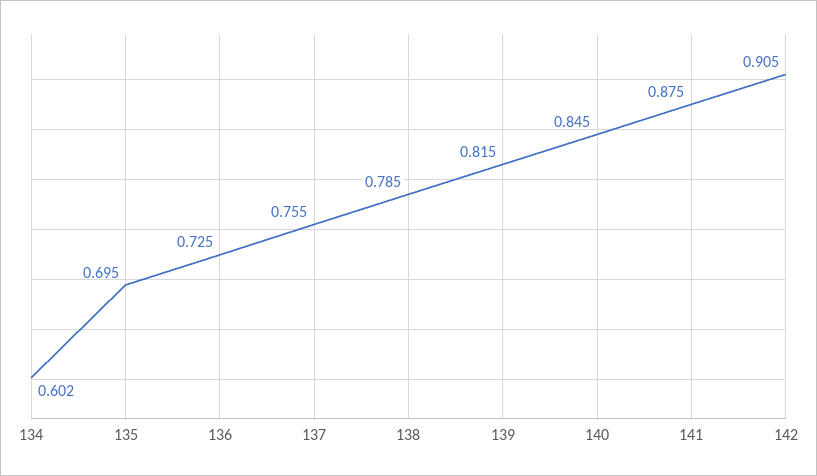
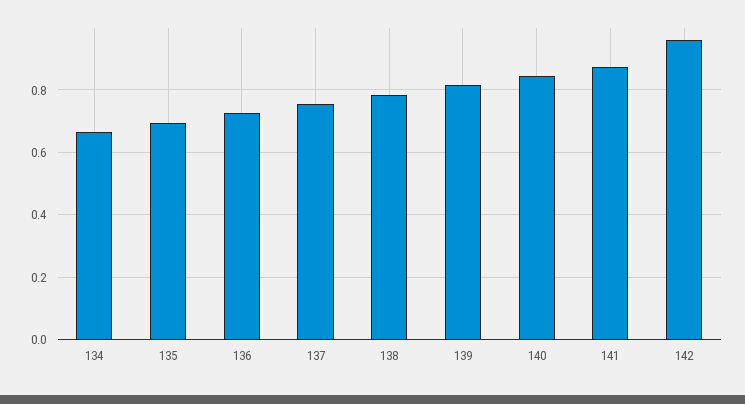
134: 0.602 -> 0.66
142: 0.905 -> 0.96

